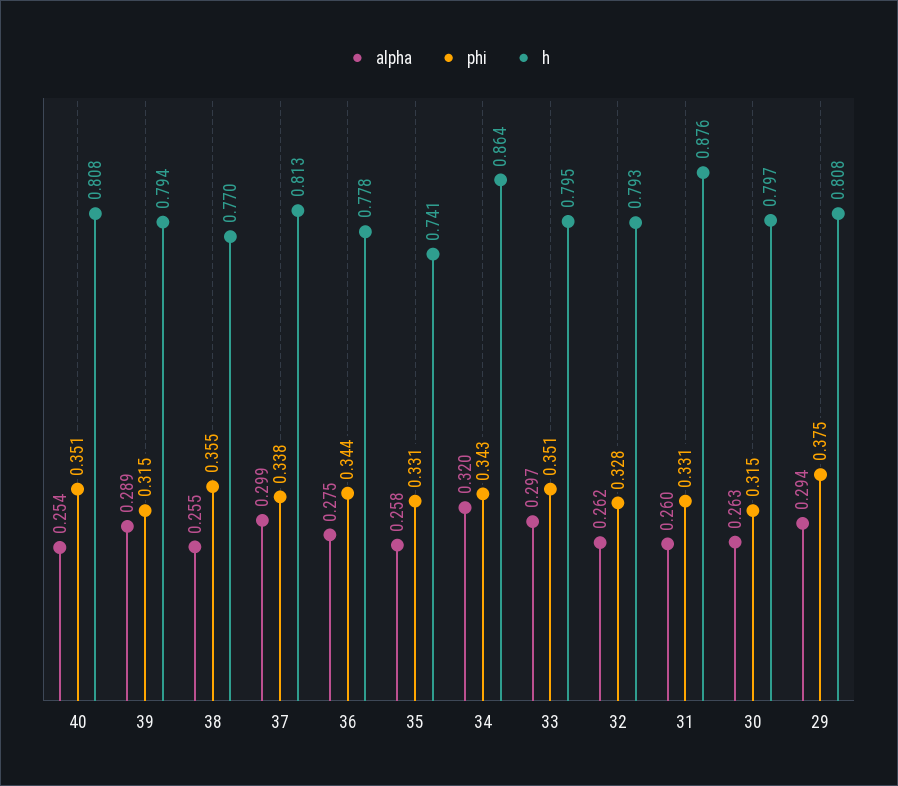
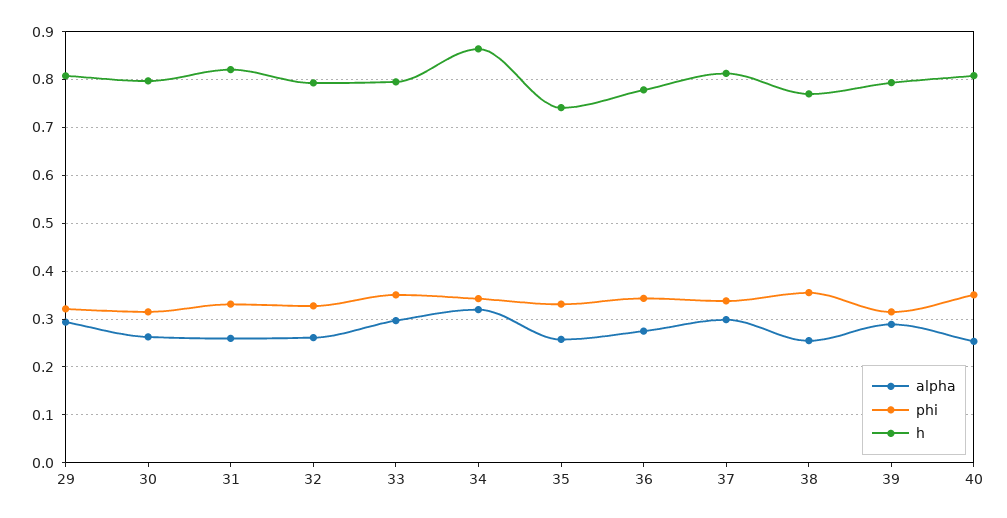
h, 31: 0.876 -> 0.82
phi, 29: 0.375 -> 0.32

